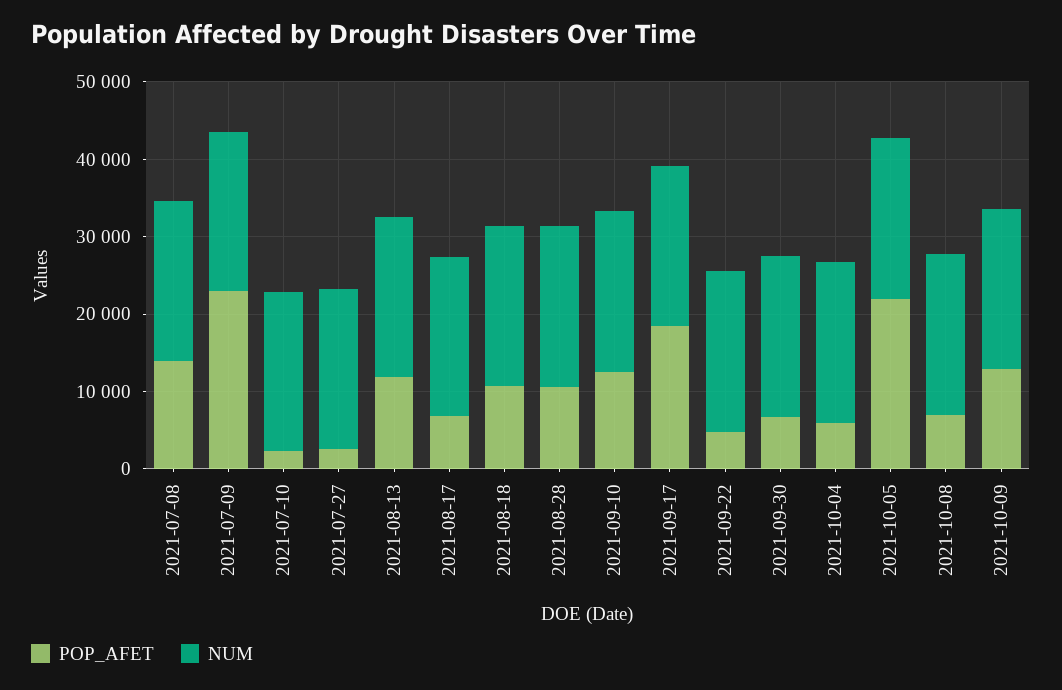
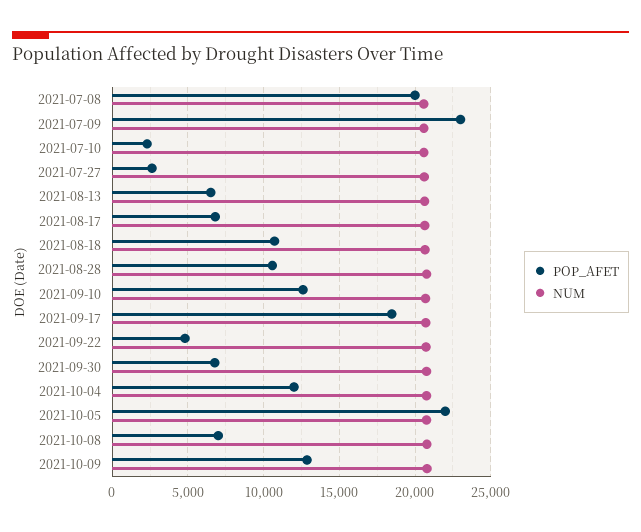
POP_AFET, 2021-07-08: 14000 -> 20000
POP_AFET, 2021-08-13: 12000 -> 6500
POP_AFET, 2021-10-04: 6000 -> 12000

